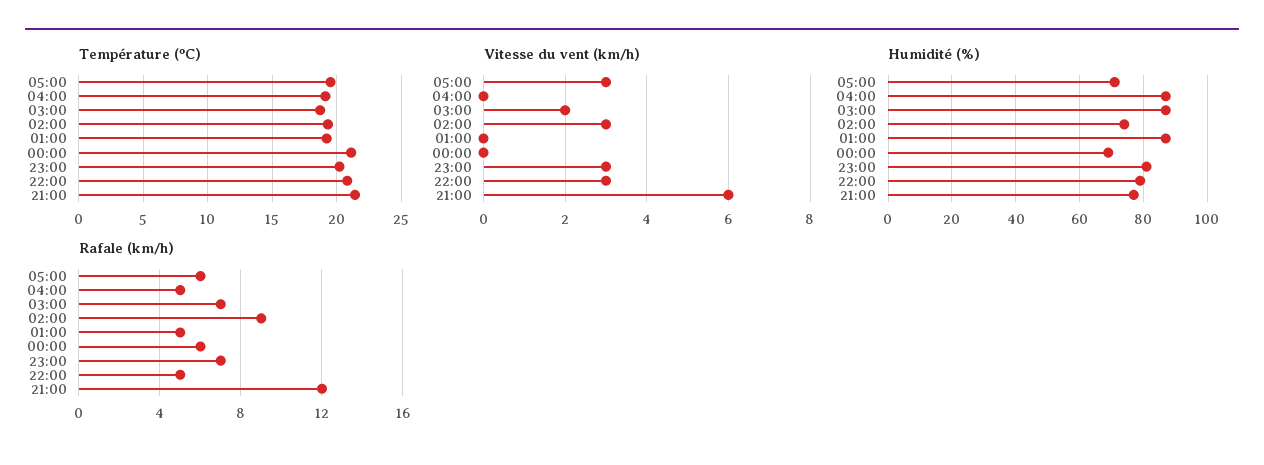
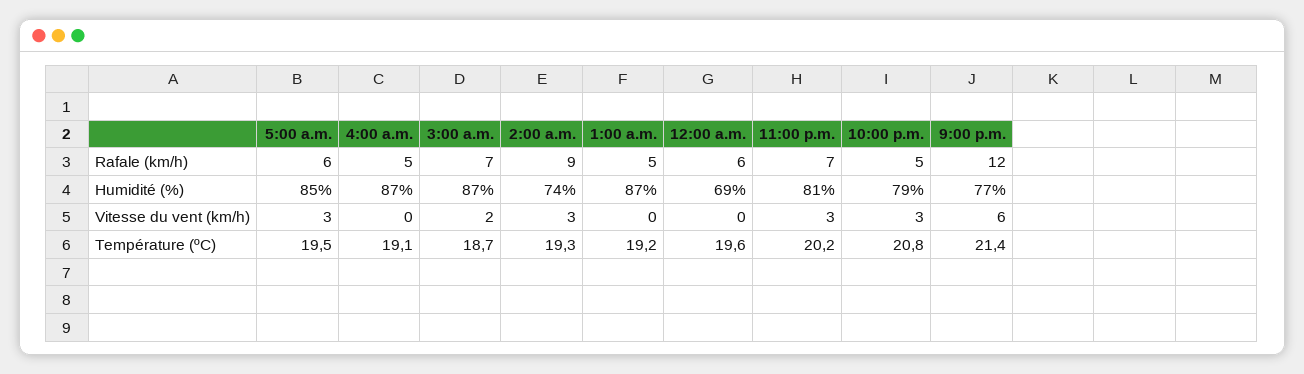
Température (ºC), 00:00: 21 -> 19.6
Humidité (%), 05:00: 70 -> 85

